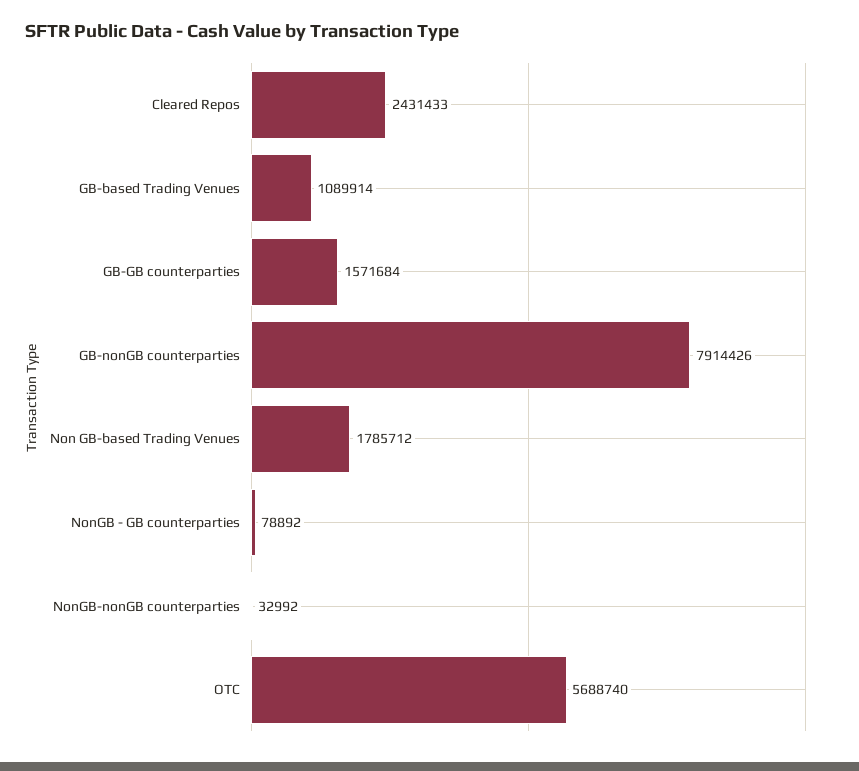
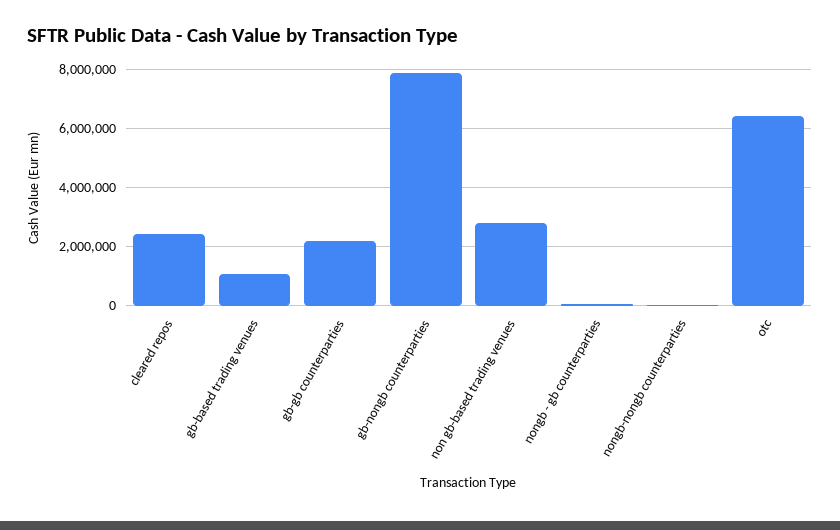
GB-GB counterparties: 1571684 -> 2250000
Non GB-based Trading Venues: 1785712 -> 2750000
OTC: 5688740 -> 6500000

